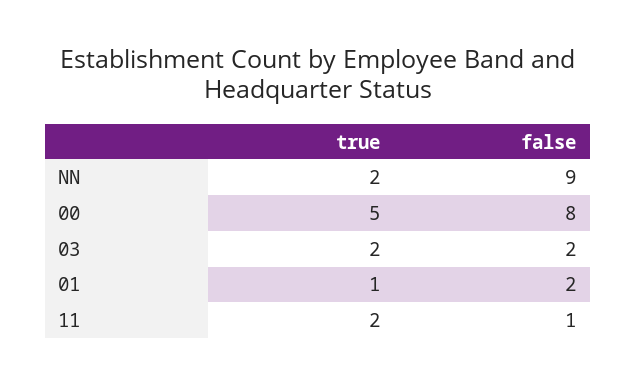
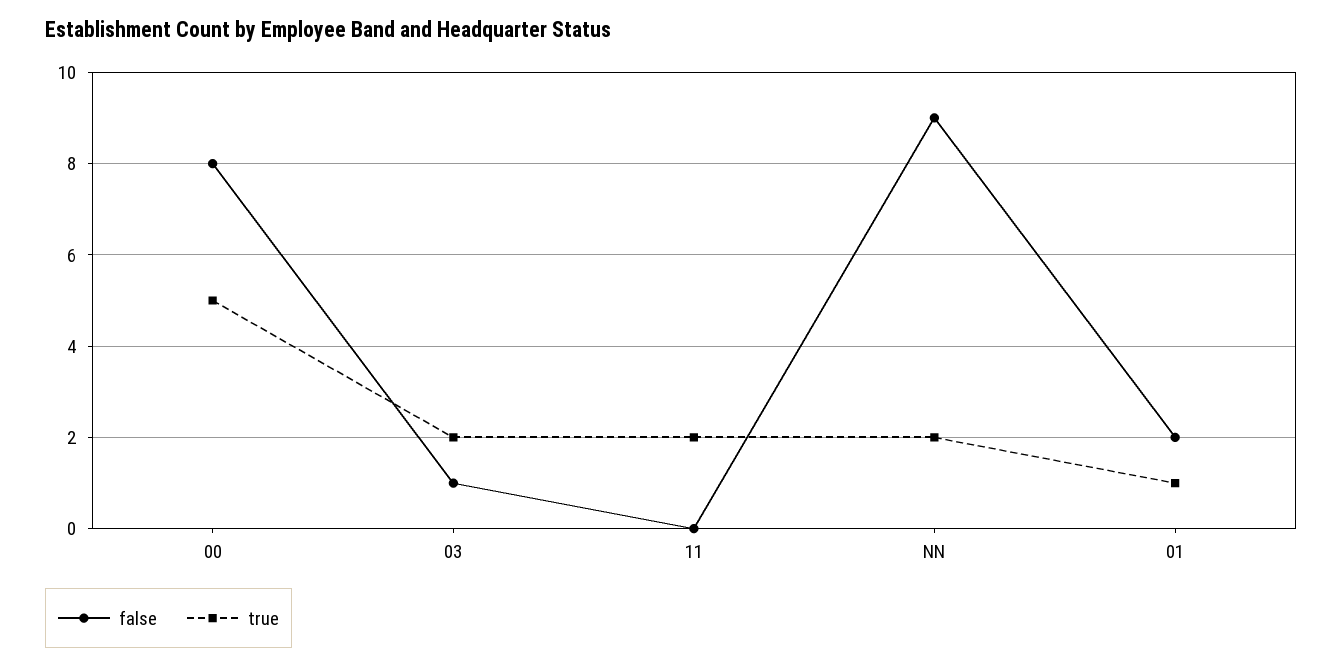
false, 03: 2 -> 1
false, 11: 1 -> 0

